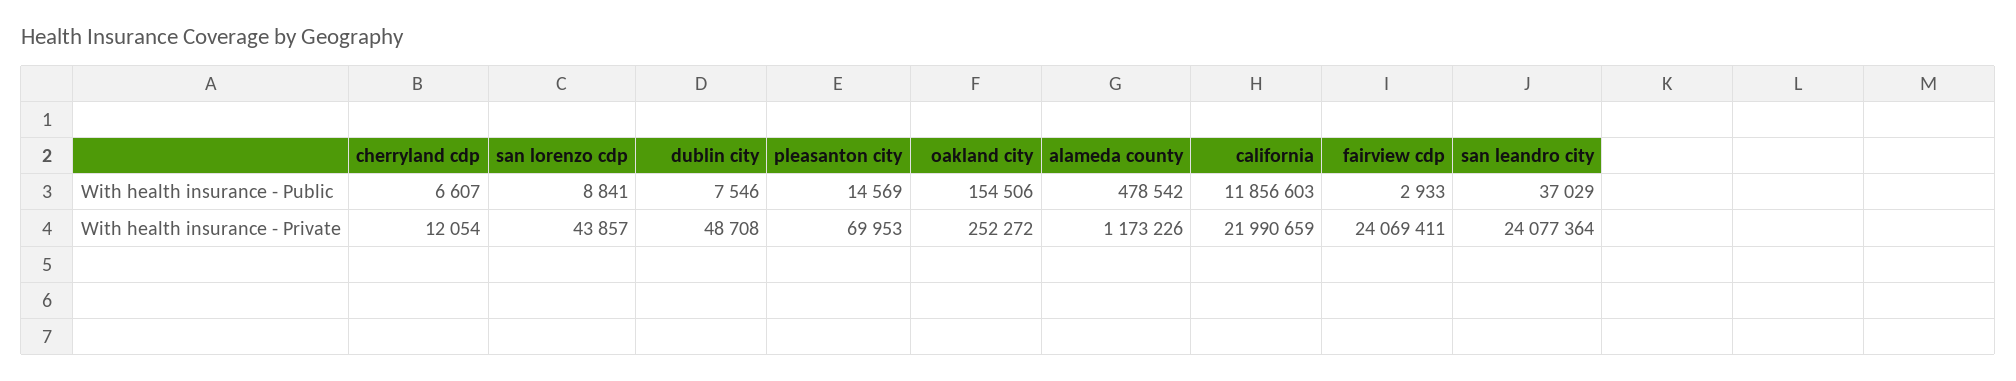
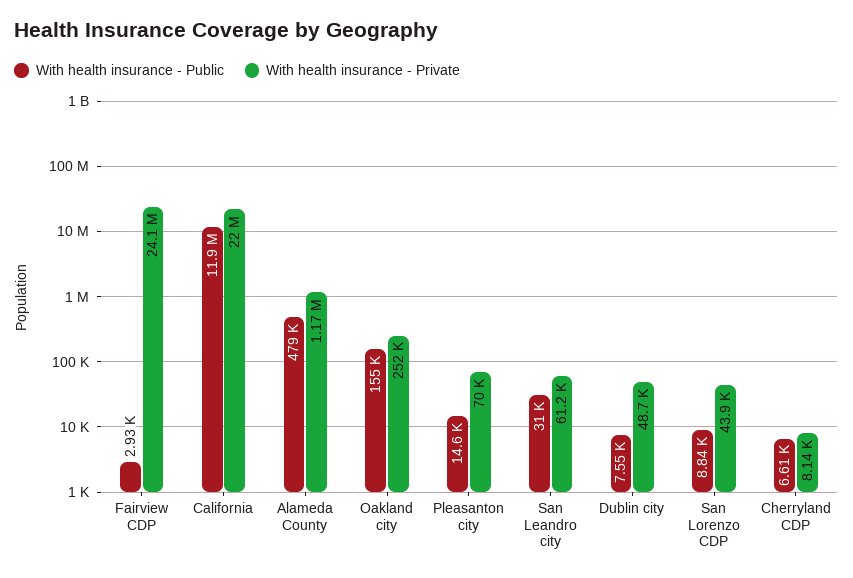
With health insurance - Public, san leandro city: 37029 -> 31000
With health insurance - Private, cherryland cdp: 12054 -> 8140
With health insurance - Private, san leandro city: 24077364 -> 61200

